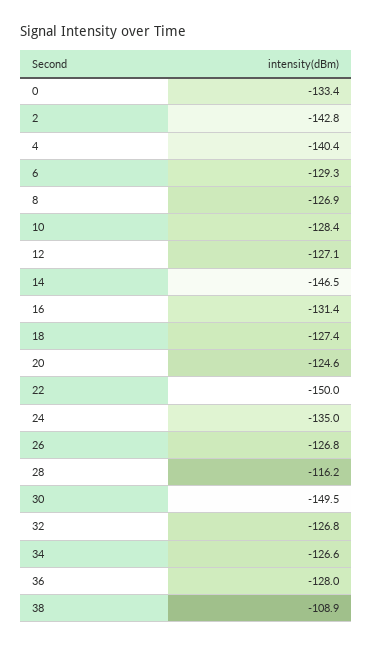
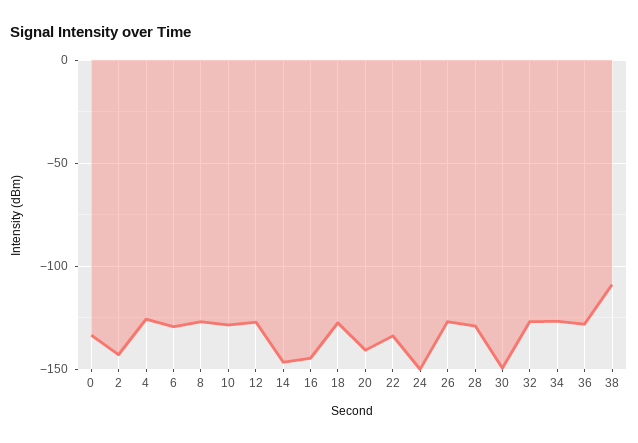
4: -140.4 -> -125
16: -131.4 -> -145
20: -124.6 -> -140
22: -150 -> -135
24: -135 -> -150
28: -116.2 -> -130

